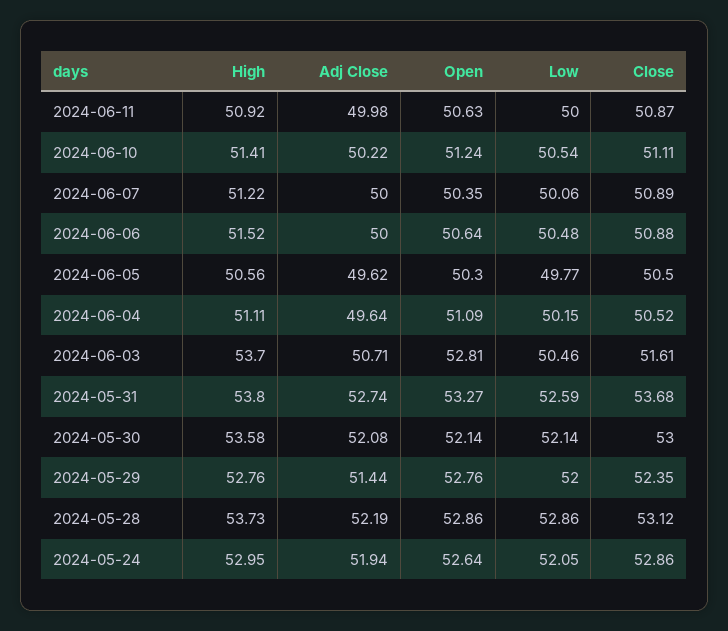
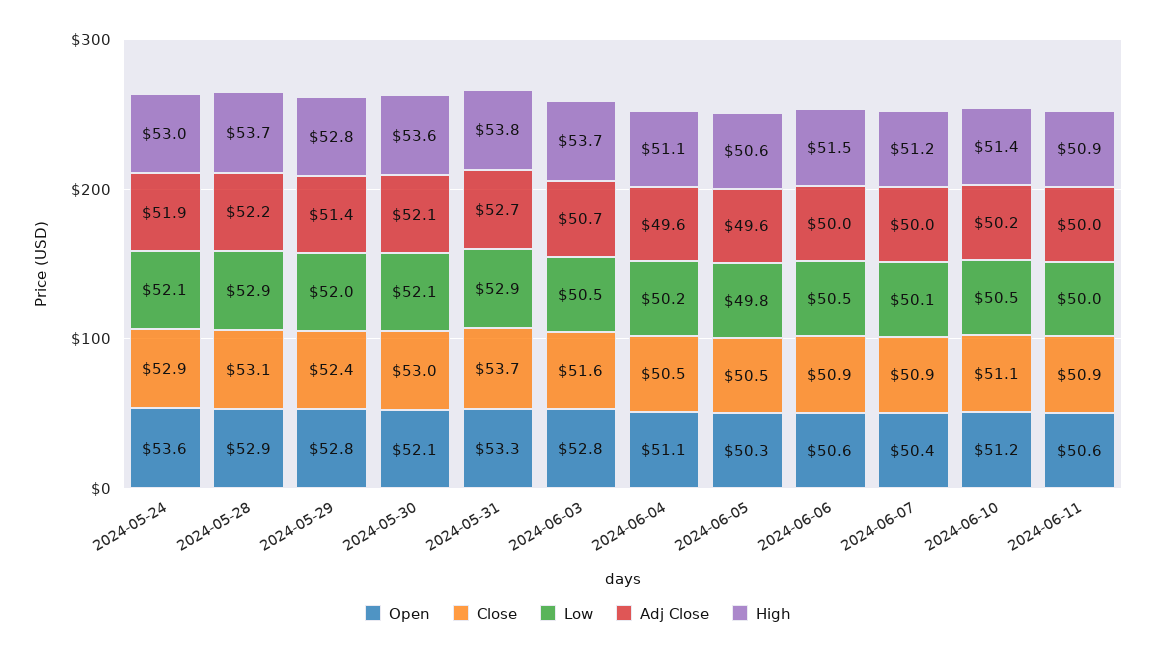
Low, 2024-05-31: 52.59 -> 52.9
Open, 2024-05-24: 52.64 -> 53.6

